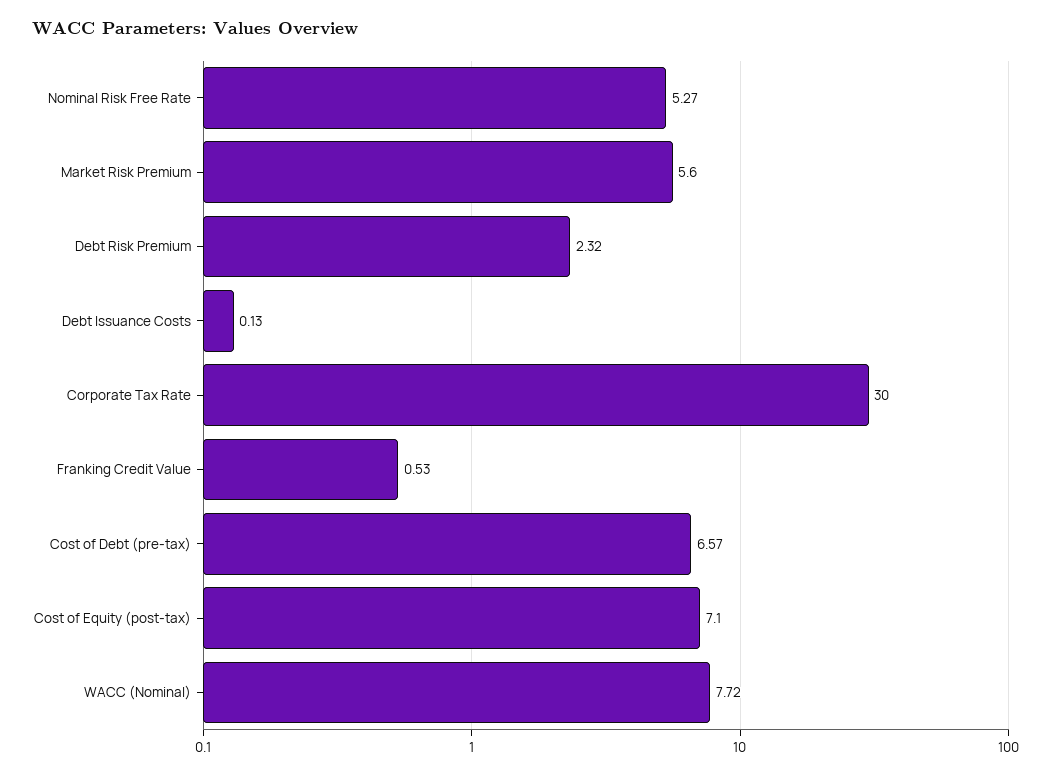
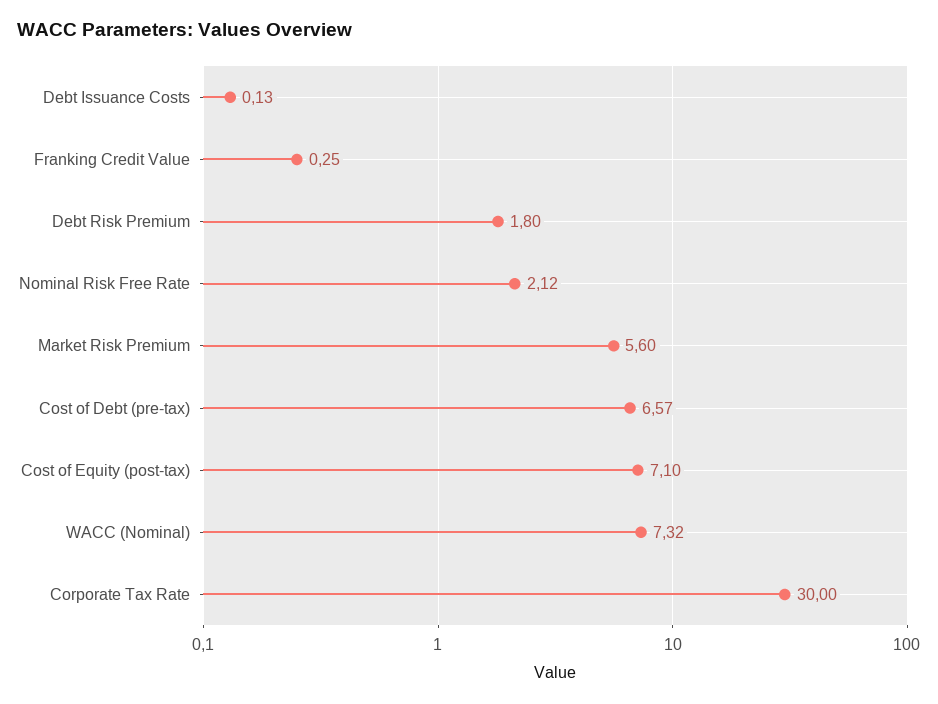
Nominal Risk Free Rate: 5.27 -> 2.12
Debt Risk Premium: 2.32 -> 1.8
Franking Credit Value: 0.53 -> 0.25
WACC (Nominal): 7.72 -> 7.32

